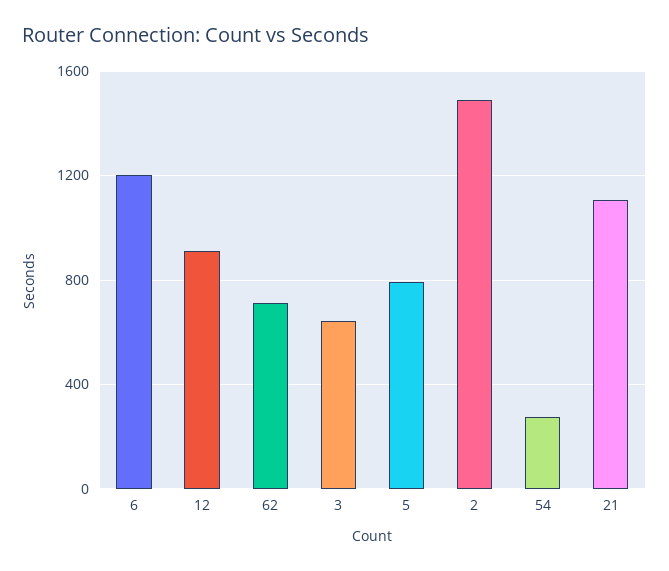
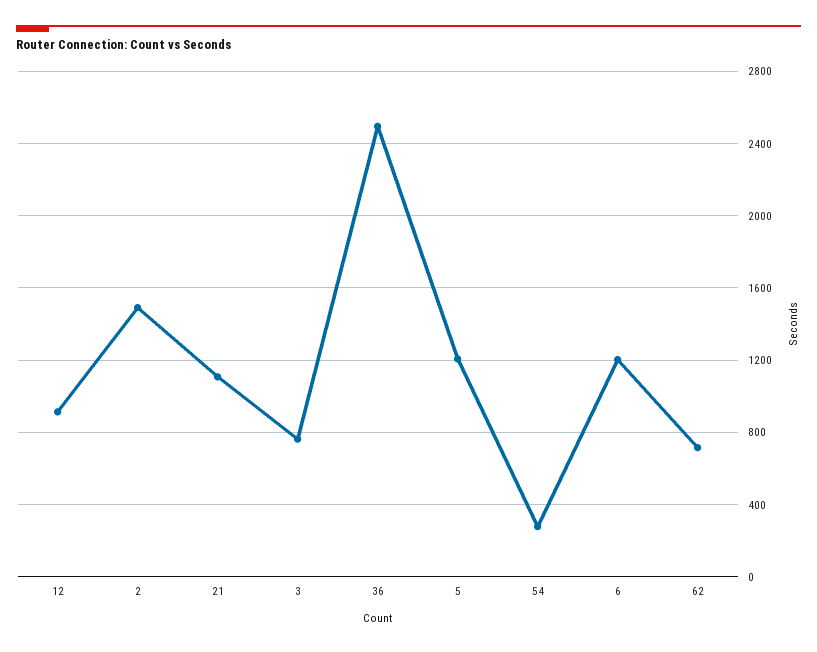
3: 650 -> 750
5: 800 -> 1200
36: none -> 2500

